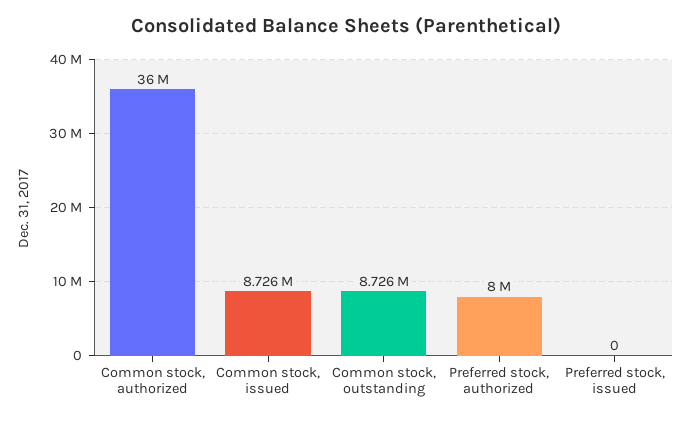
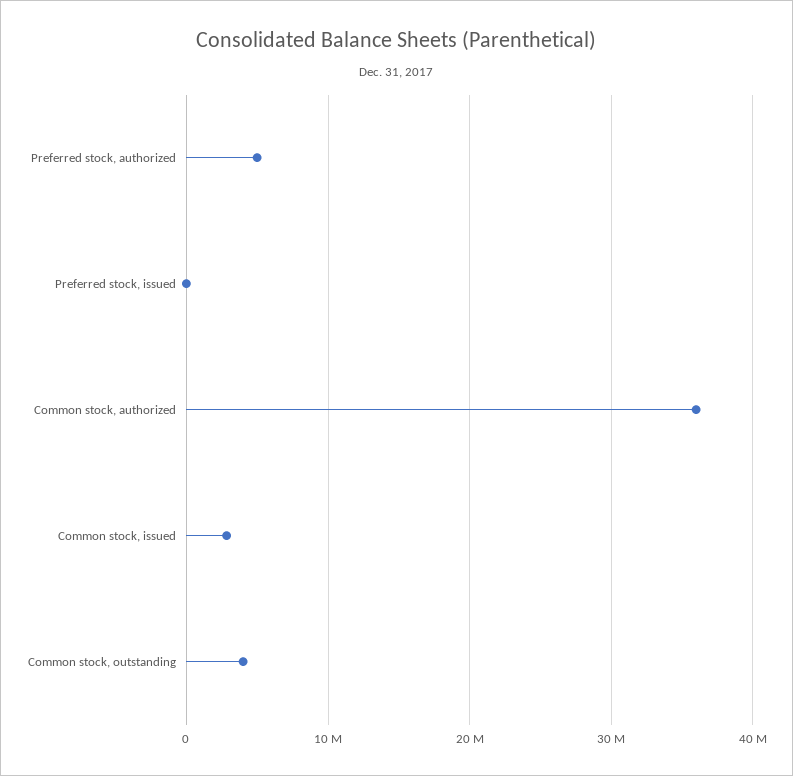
Common stock, issued: 8726000 -> 3000000
Common stock, outstanding: 8726000 -> 4000000
Preferred stock, authorized: 8000000 -> 5000000

